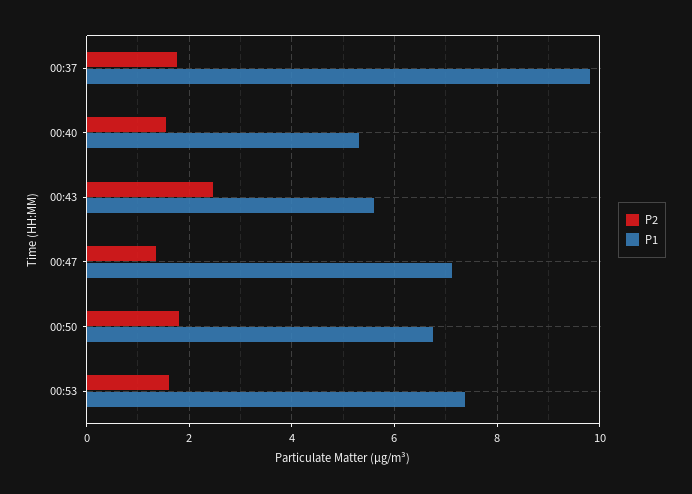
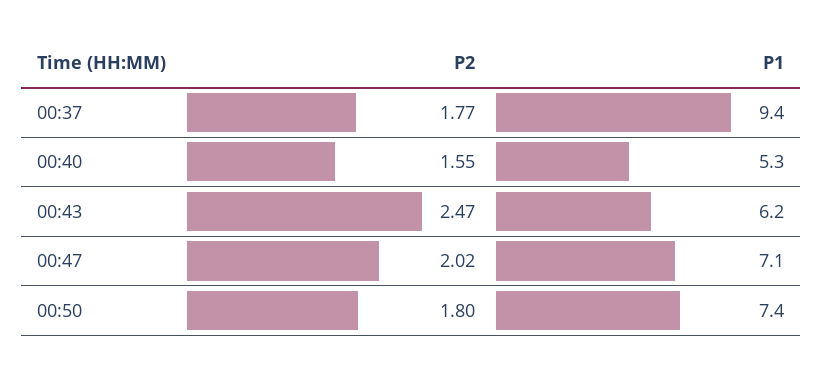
P1, 00:37: 9.8 -> 9.4
P1, 00:43: 5.6 -> 6.2
P2, 00:47: 1.4 -> 2.02
P1, 00:50: 6.8 -> 7.4
P2, 00:53: 1.6 -> none
P1, 00:53: 7.4 -> none

